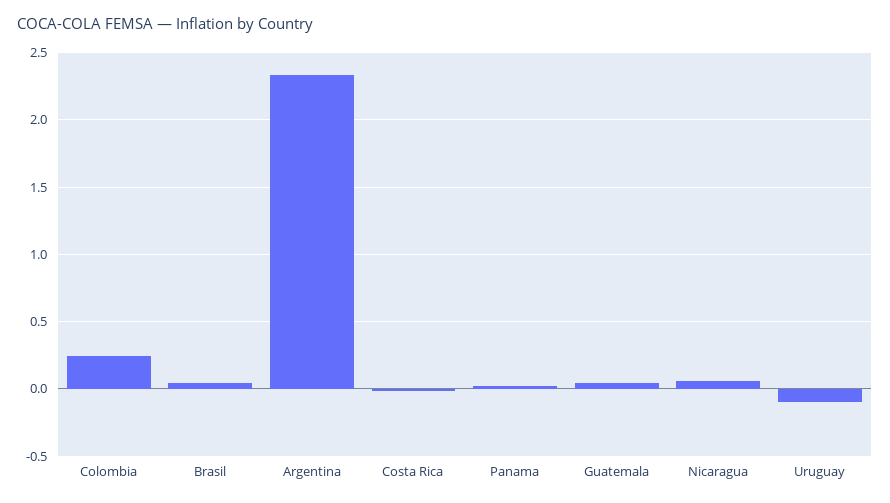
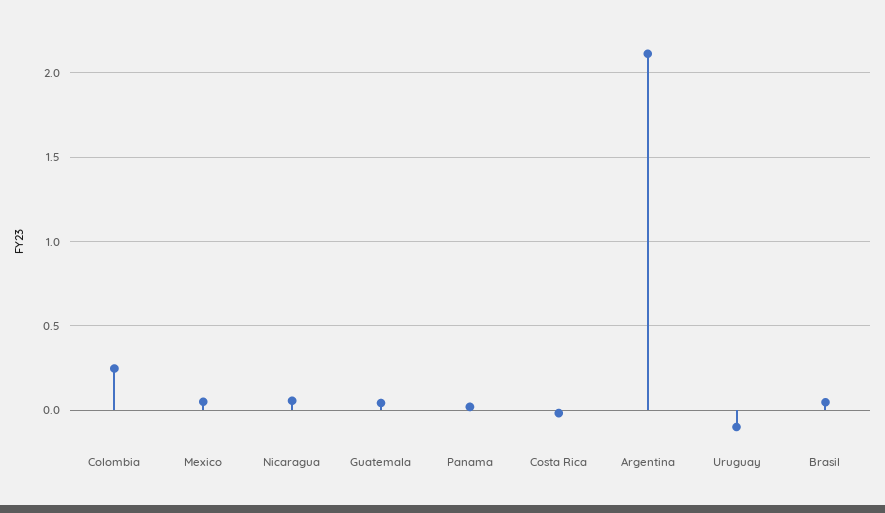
Argentina: 2.35 -> 2.1
Mexico: none -> 0.05

